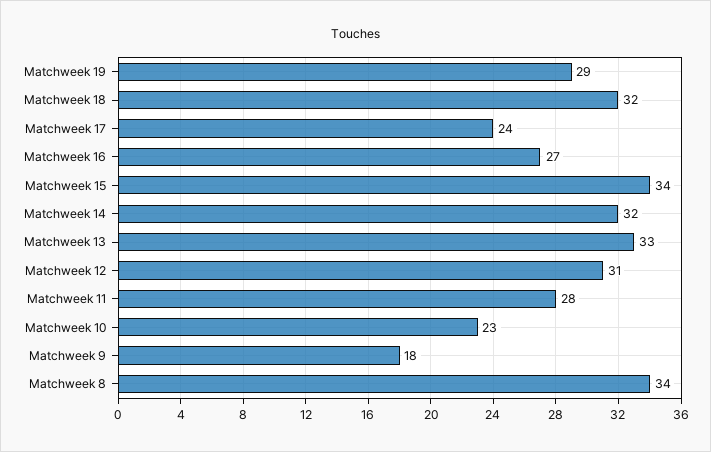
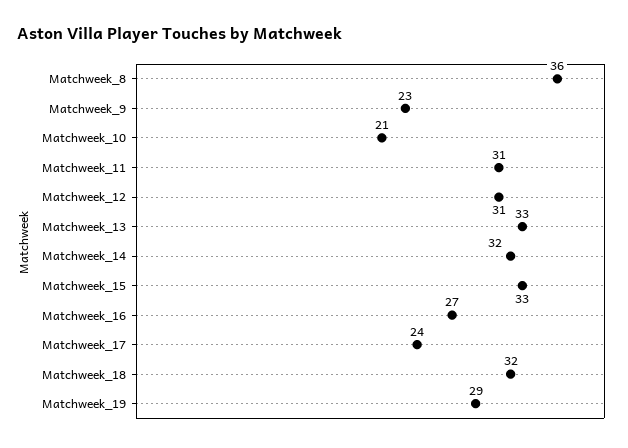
Matchweek 15: 34 -> 33
Matchweek 11: 28 -> 31
Matchweek 10: 23 -> 21
Matchweek 9: 18 -> 23
Matchweek 8: 34 -> 36

